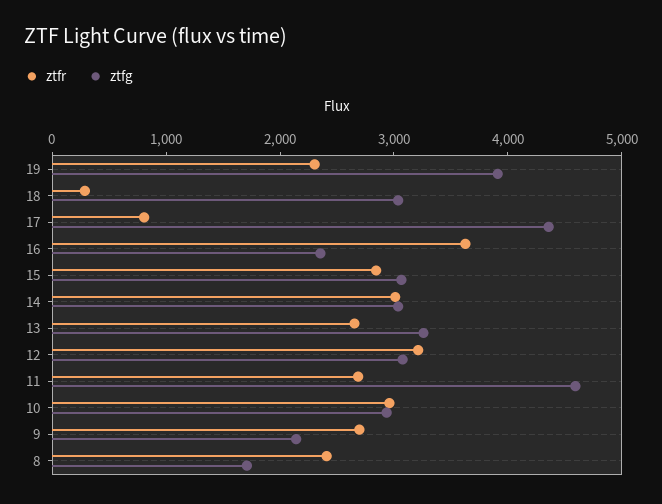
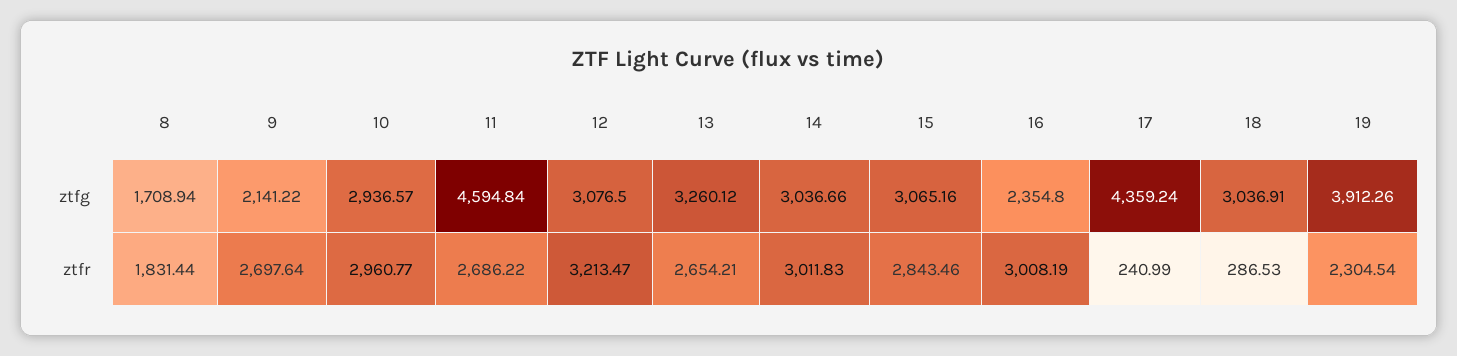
ztfr, 17: 800 -> 240.99
ztfr, 16: 3600 -> 3008.19
ztfr, 8: 2400 -> 1831.44

